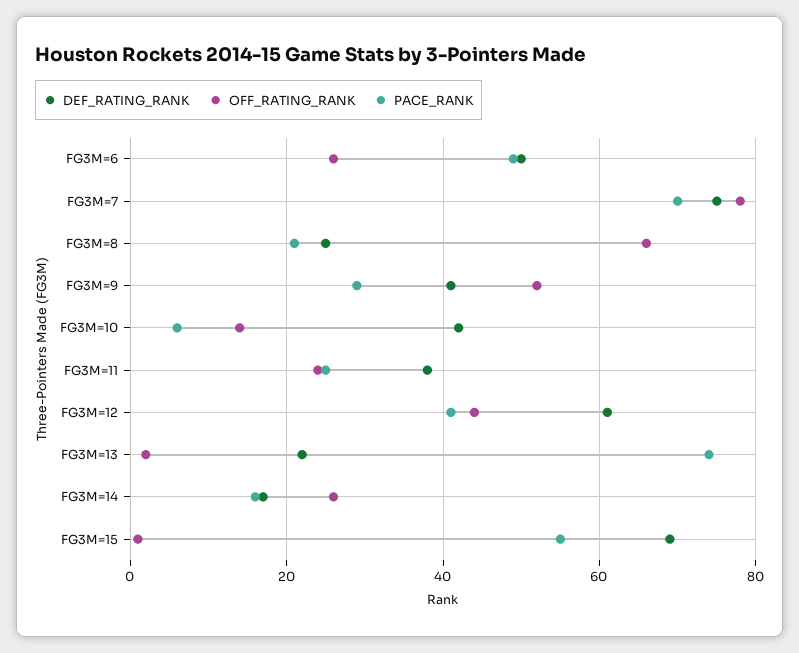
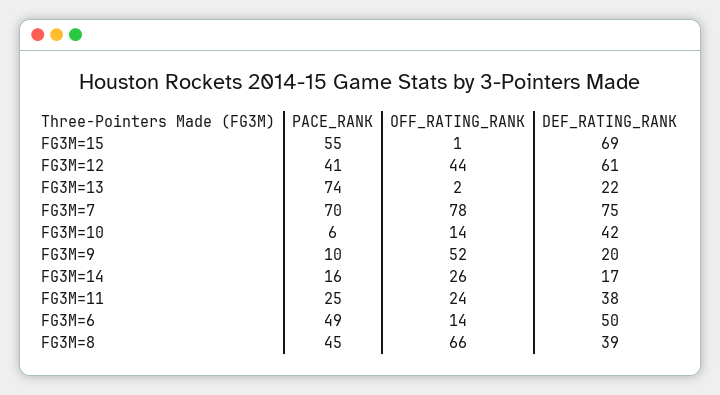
OFF_RATING_RANK, FG3M=6: 25 -> 14
DEF_RATING_RANK, FG3M=8: 25 -> 39
PACE_RANK, FG3M=8: 20 -> 45
DEF_RATING_RANK, FG3M=9: 40 -> 20
PACE_RANK, FG3M=9: 30 -> 10

